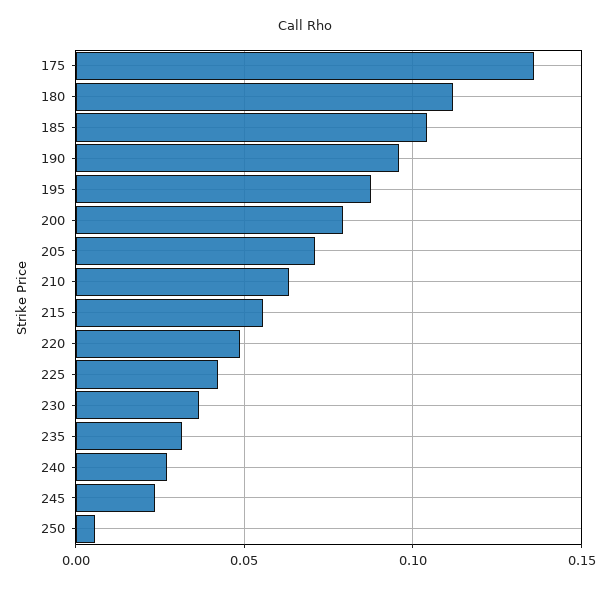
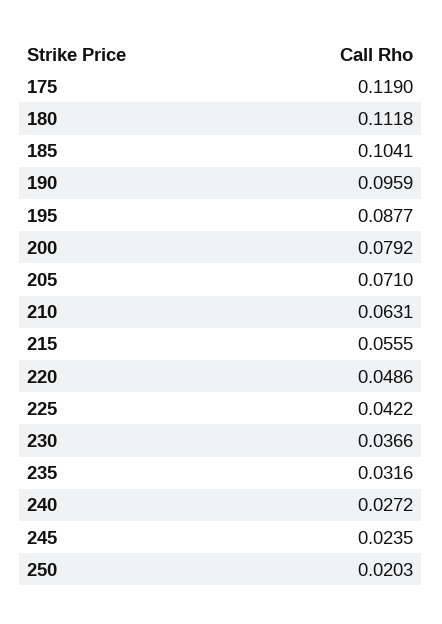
175: 0.135 -> 0.119
250: 0.005 -> 0.0203

